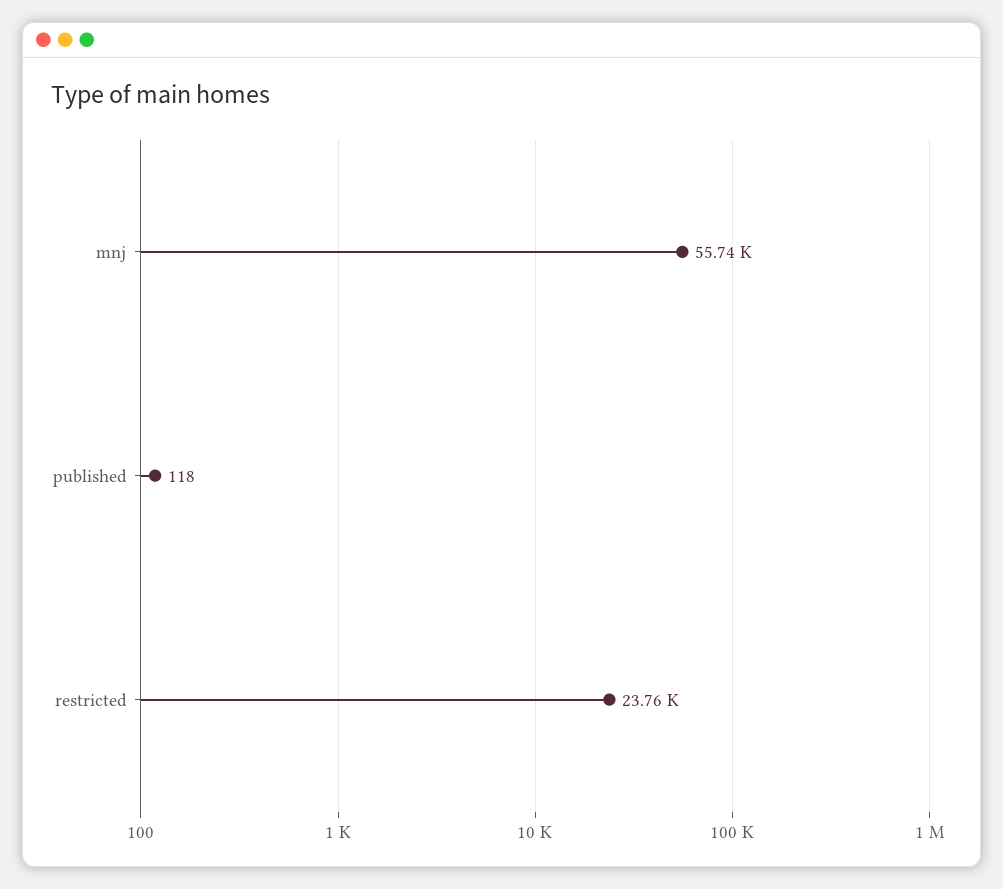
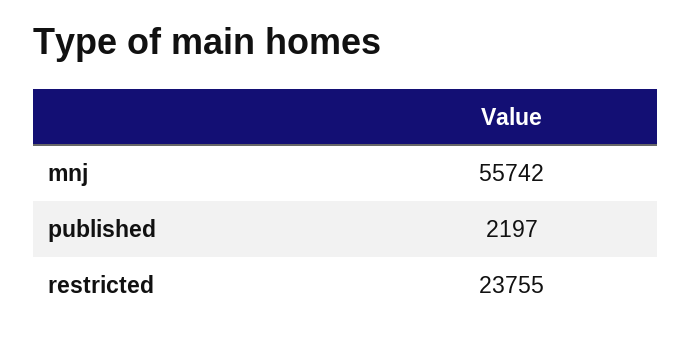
published: 118 -> 2197

